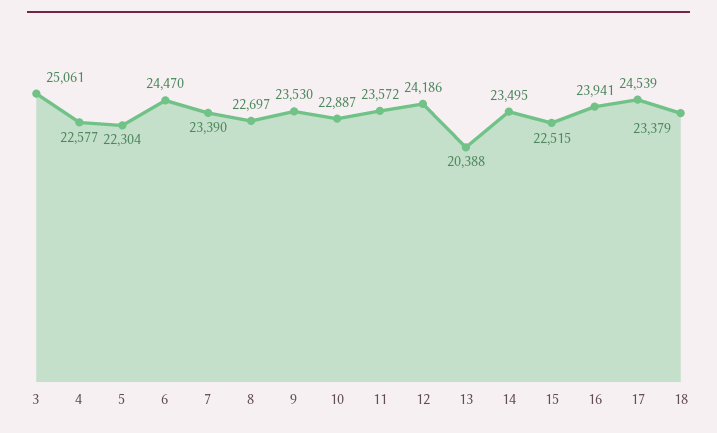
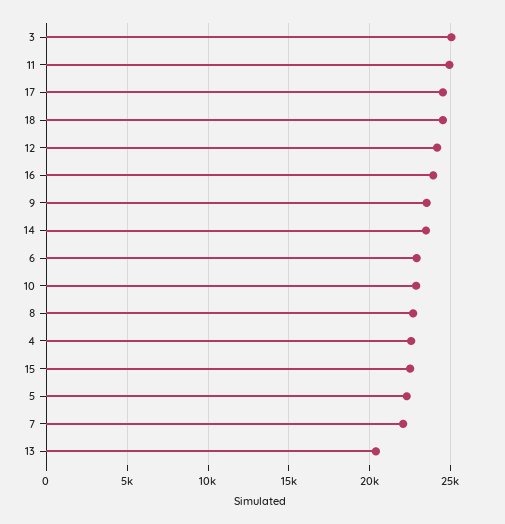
6: 24470 -> 23000
7: 23390 -> 22000
11: 23572 -> 25000
18: 23379 -> 24500

